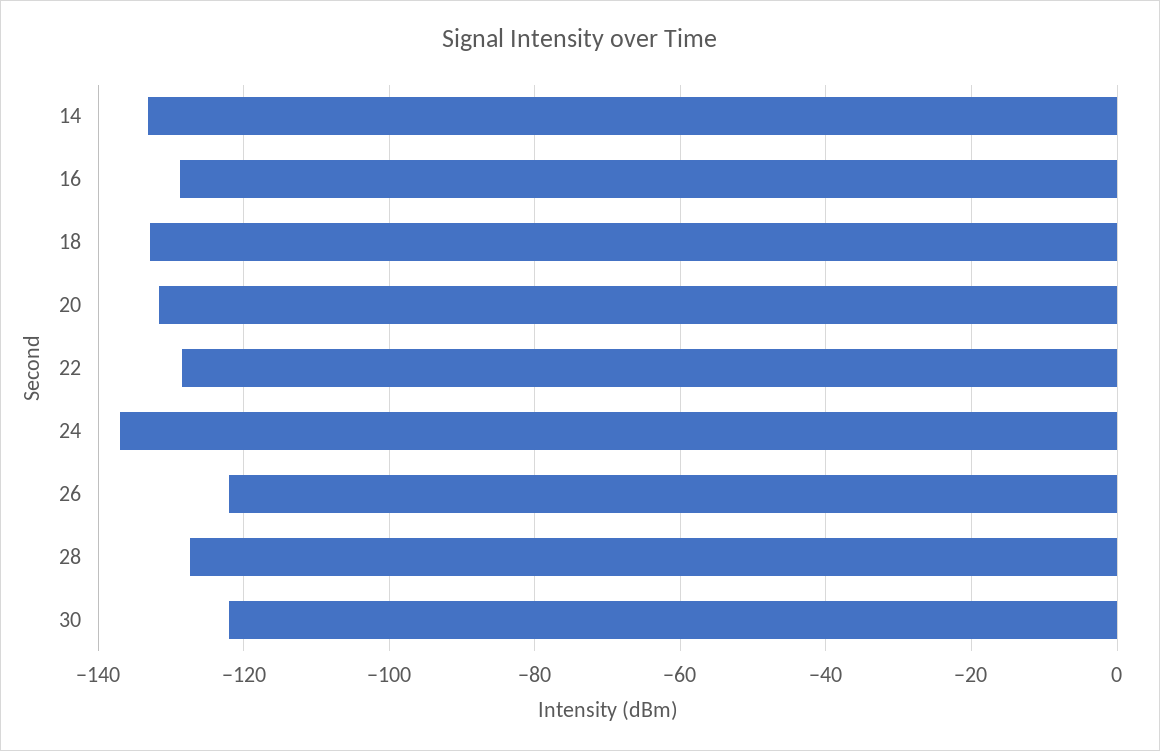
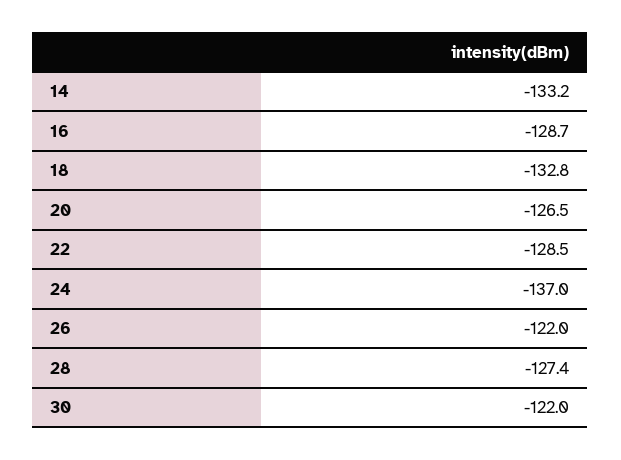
20: -132 -> -126.5

